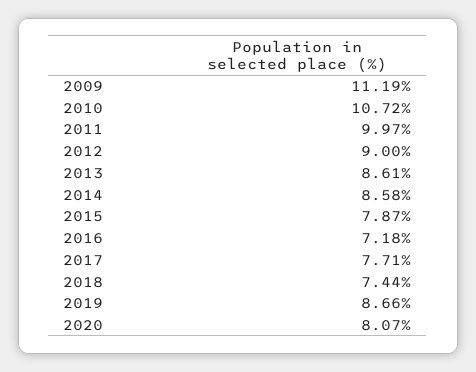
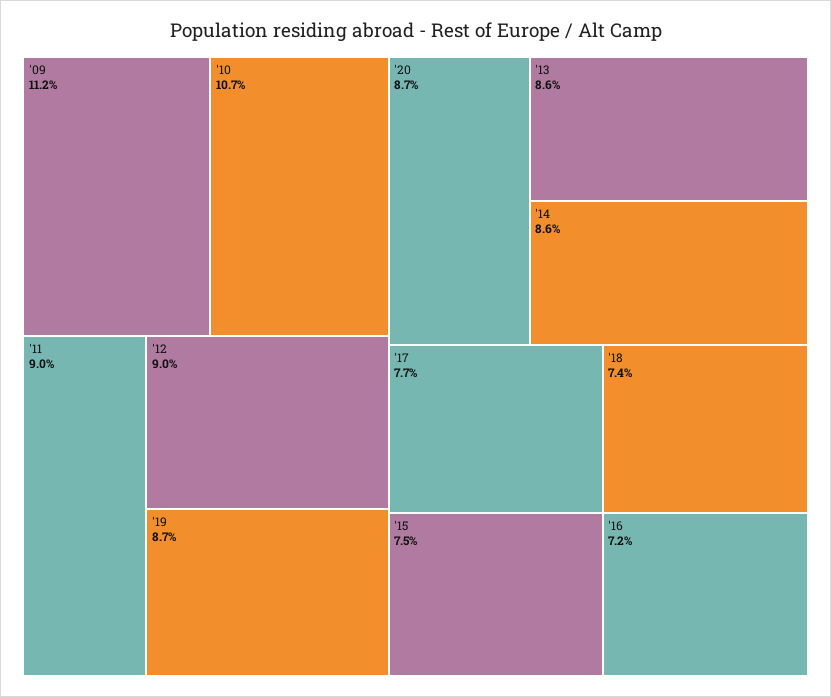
2011: 9.97 -> 9
2015: 7.87 -> 7.5
2020: 8.07 -> 8.7

